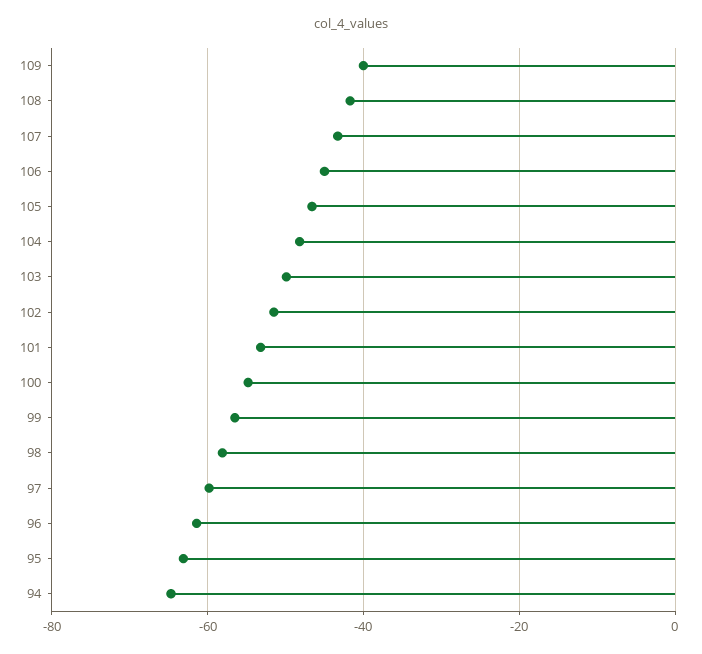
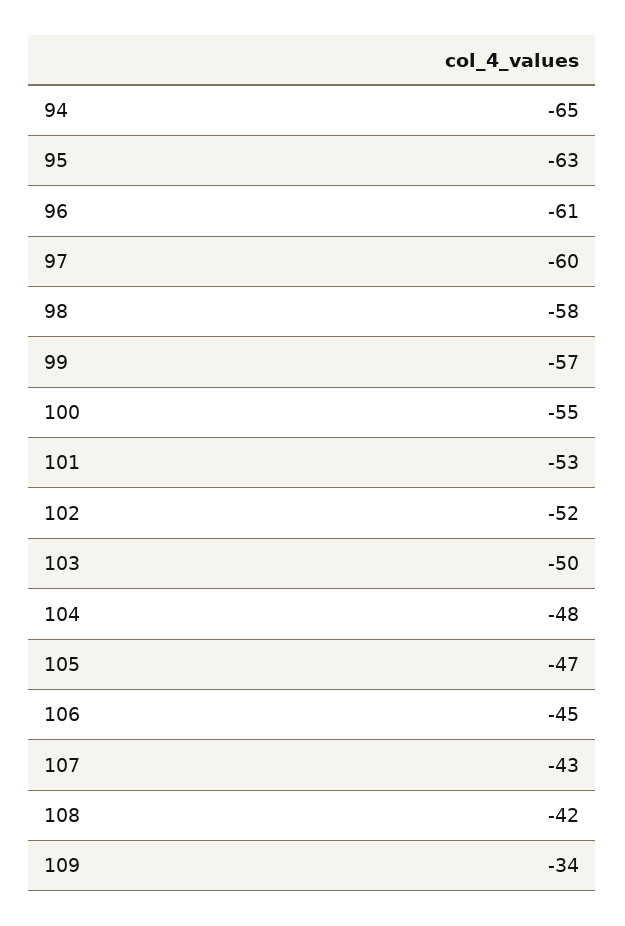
109: -40 -> -34

